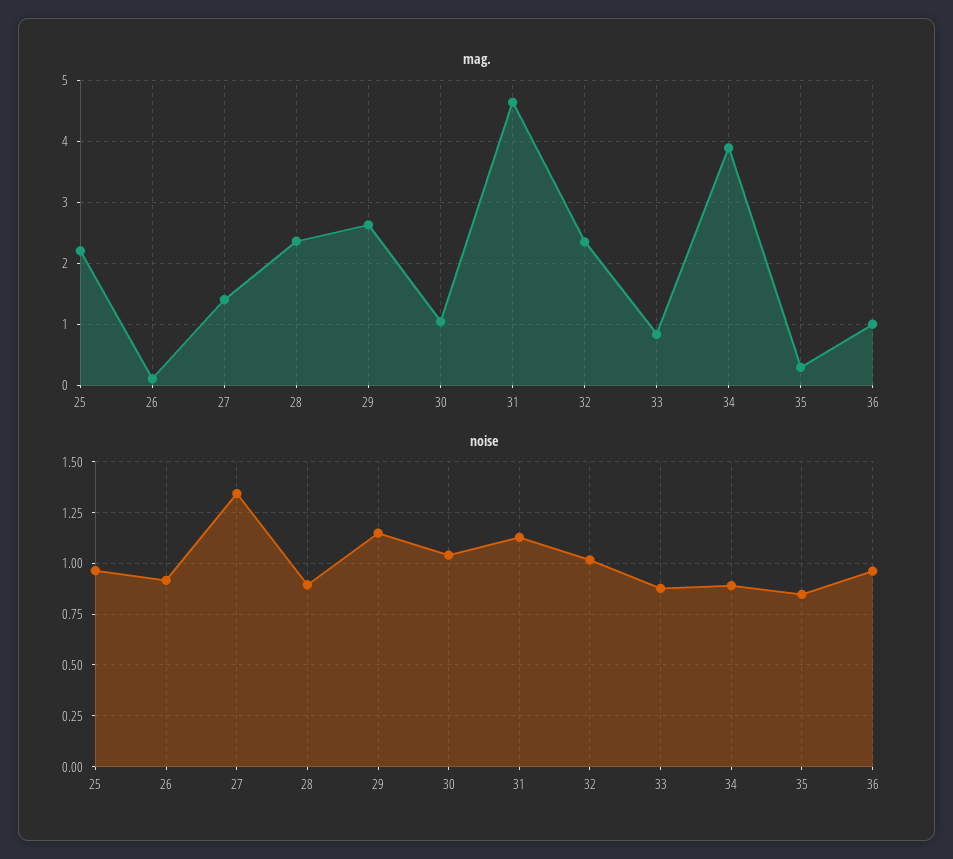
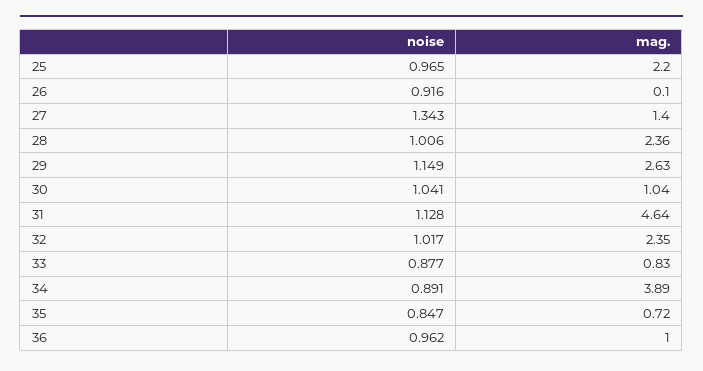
mag., 35: 0.3 -> 0.72
noise, 28: 0.9 -> 1.006

